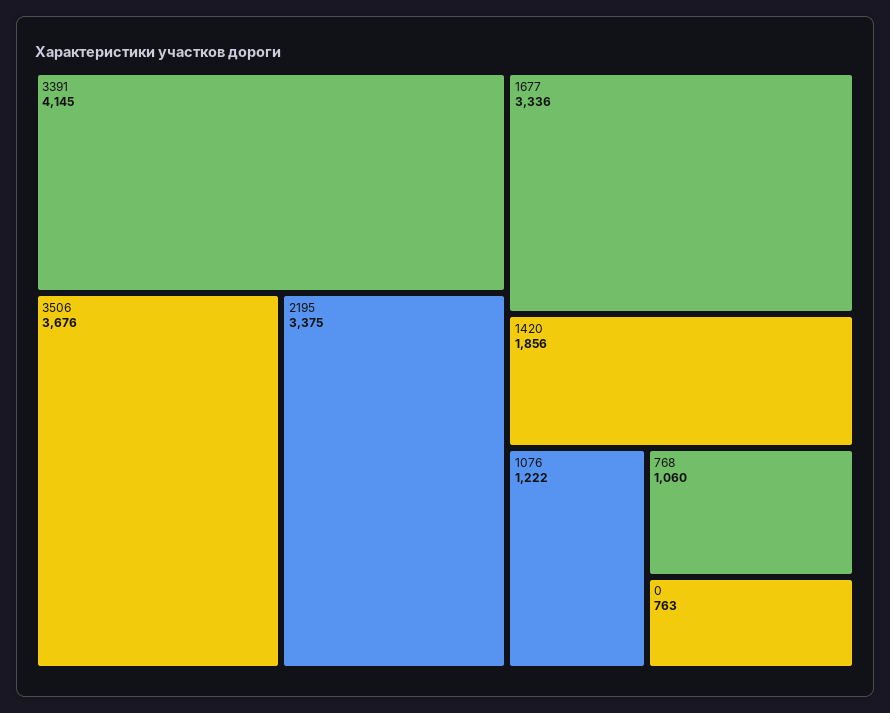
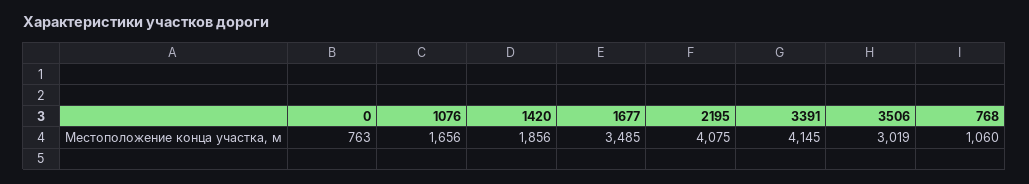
3506: 3676 -> 3019
2195: 3375 -> 4075
1677: 3336 -> 3485
1076: 1222 -> 1656

